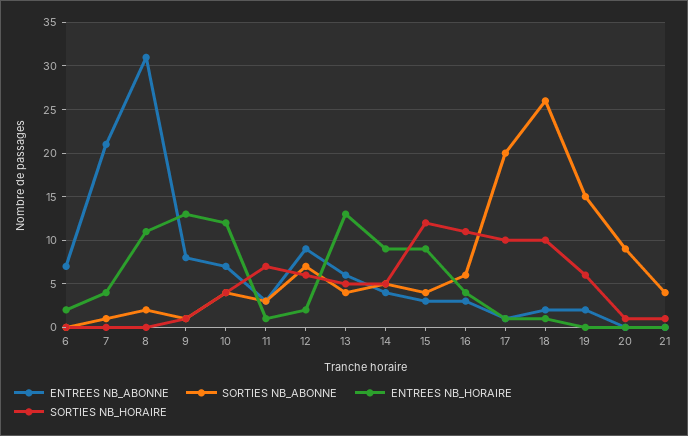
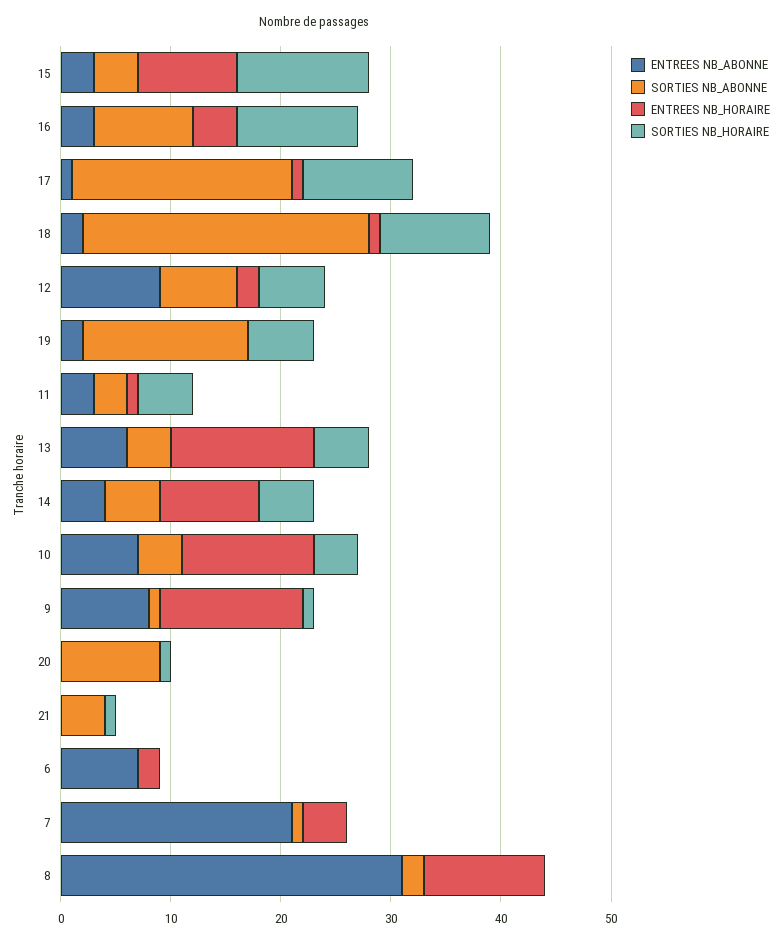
SORTIES NB_HORAIRE, 11: 7 -> 5
SORTIES NB_ABONNE, 16: 6 -> 9

